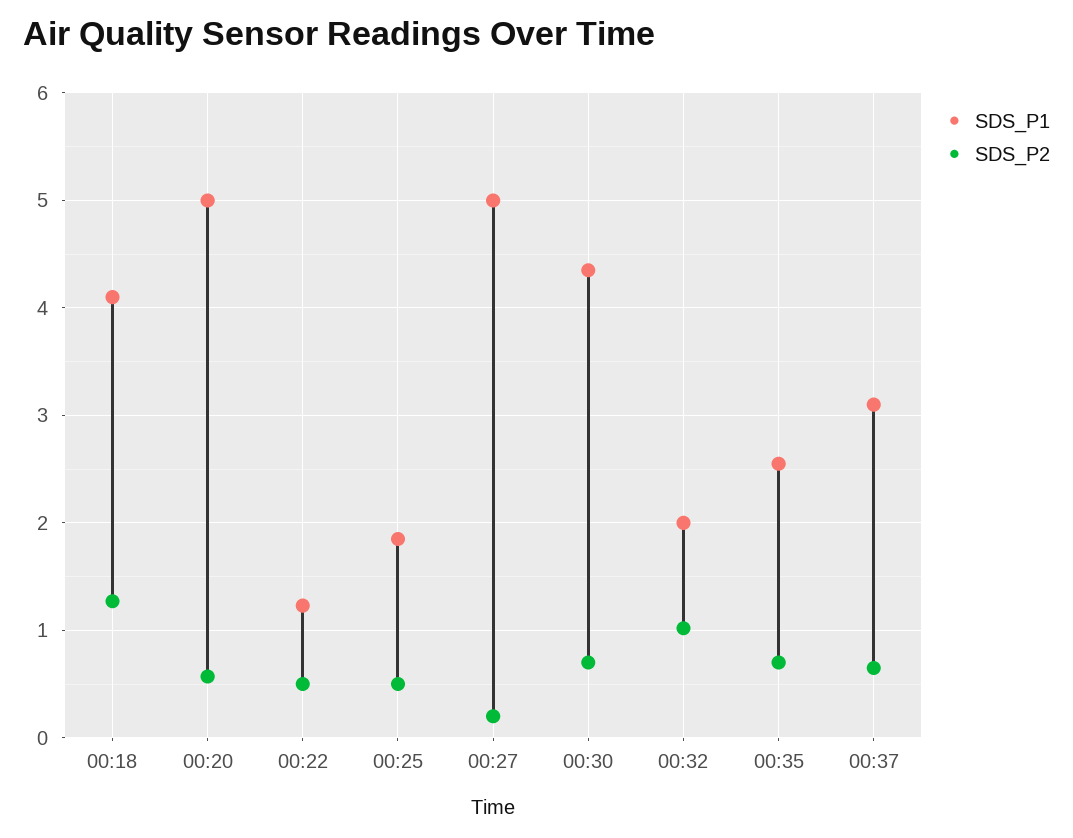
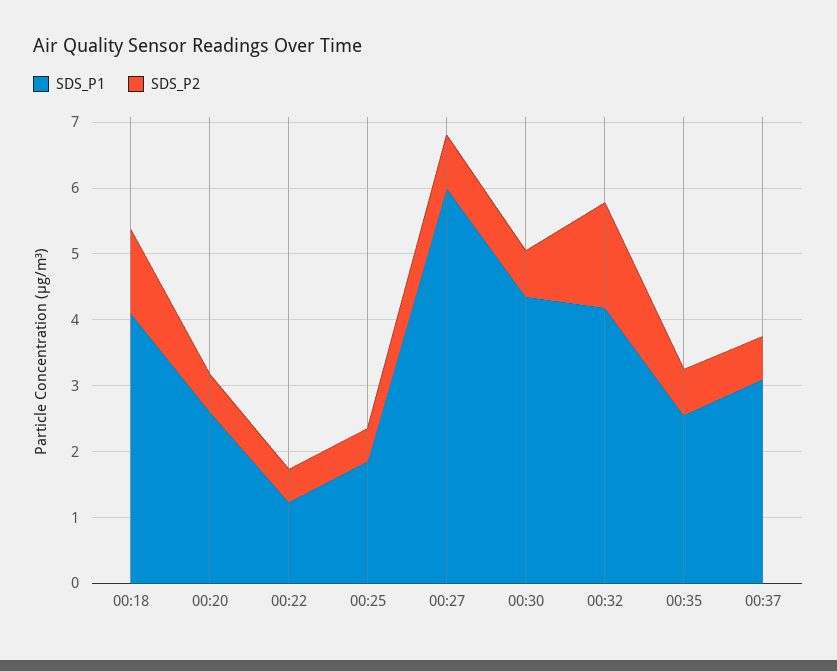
SDS_P1, 00:20: 5 -> 2.6
SDS_P1, 00:27: 5 -> 6
SDS_P2, 00:27: 0.2 -> 0.8
SDS_P1, 00:32: 2 -> 4.2
SDS_P2, 00:32: 1 -> 1.6

